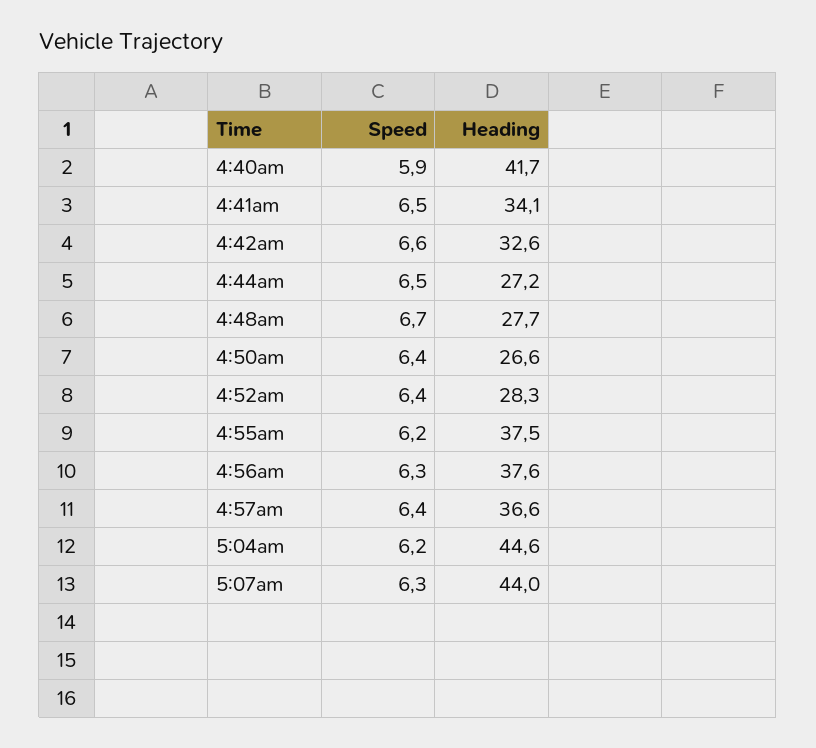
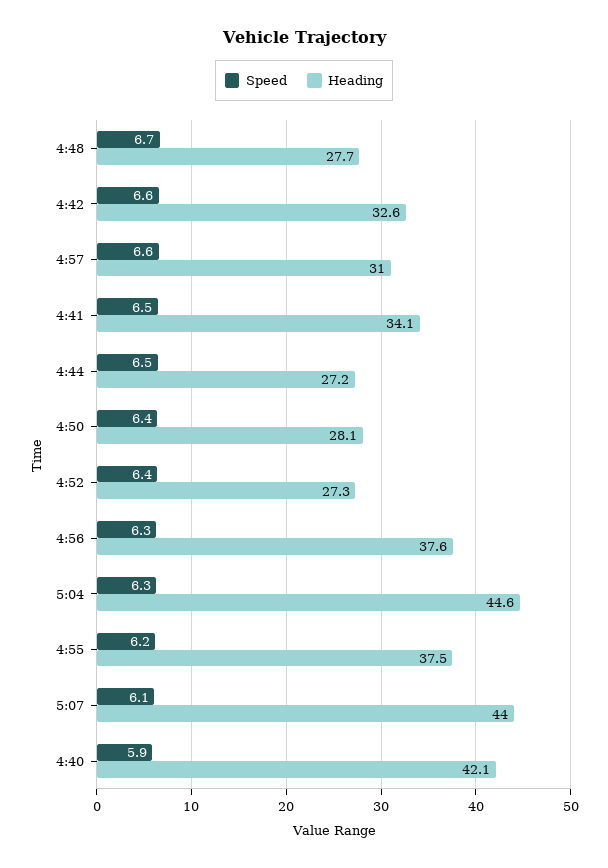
Heading, 4:40am: 41.7 -> 42.1
Heading, 4:50am: 26.6 -> 28.1
Heading, 4:52am: 28.3 -> 27.3
Speed, 4:57am: 6.4 -> 6.6
Heading, 4:57am: 36.6 -> 31
Speed, 5:04am: 6.2 -> 6.3
Speed, 5:07am: 6.3 -> 6.1

